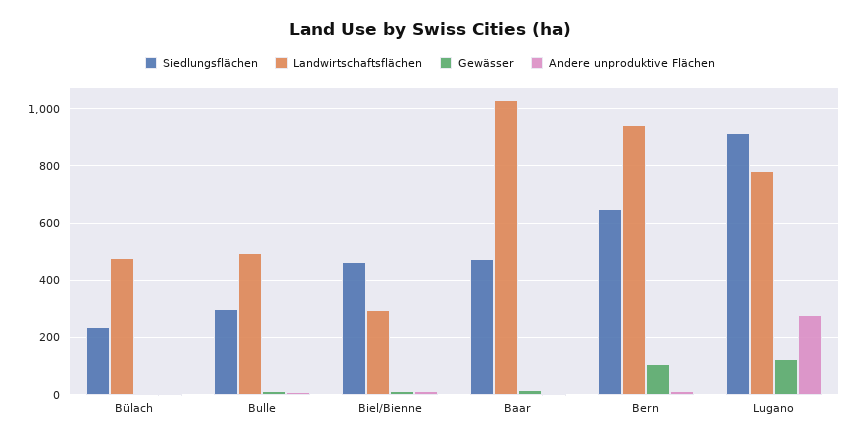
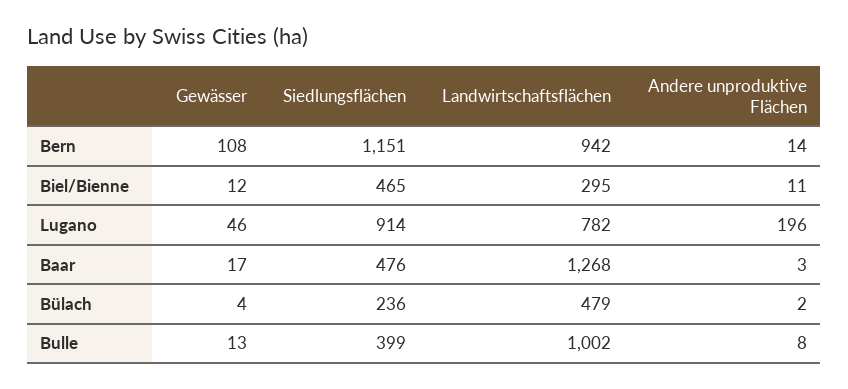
Siedlungsflächen, Bulle: 300 -> 399
Landwirtschaftsflächen, Bulle: 500 -> 1002
Landwirtschaftsflächen, Baar: 1025 -> 1268
Siedlungsflächen, Bern: 650 -> 1151
Gewässer, Lugano: 125 -> 46
Andere unproduktive Flächen, Lugano: 275 -> 196

